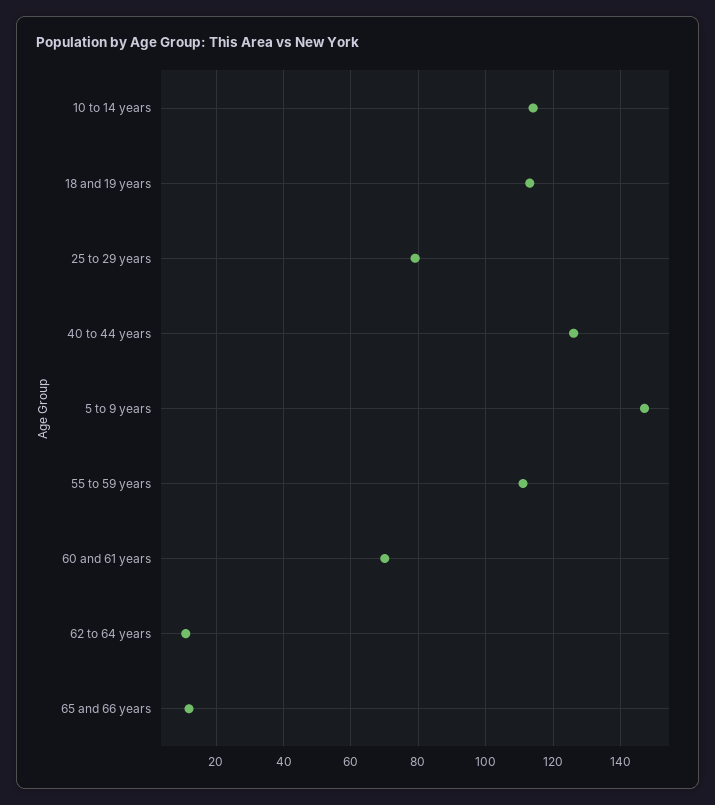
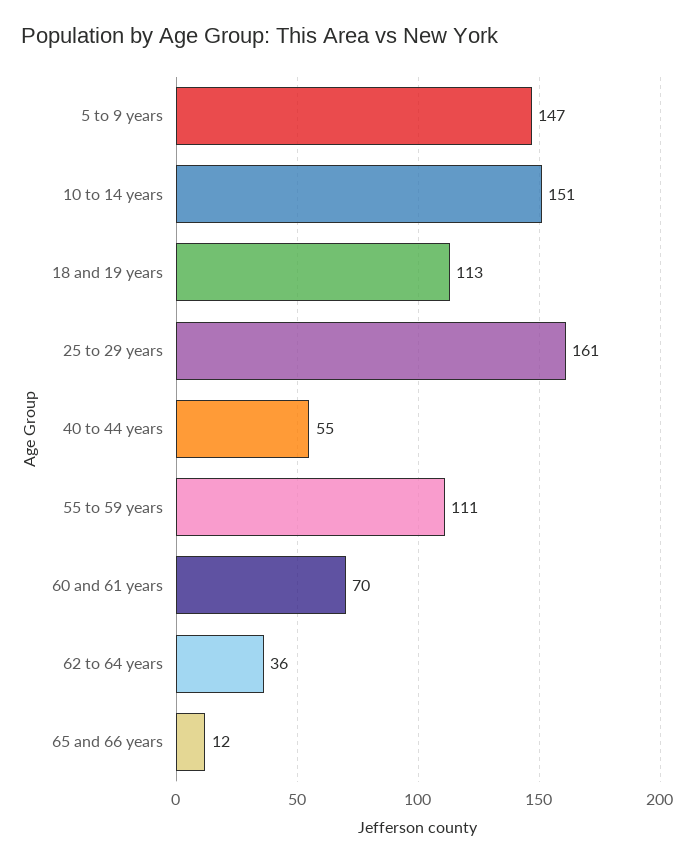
10 to 14 years: 115 -> 151
25 to 29 years: 80 -> 161
40 to 44 years: 125 -> 55
62 to 64 years: 10 -> 36

